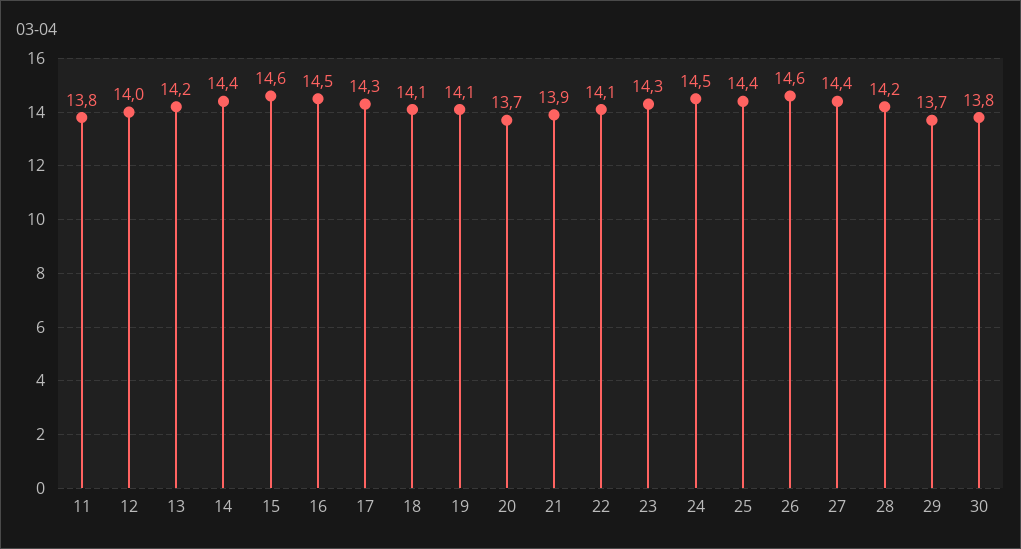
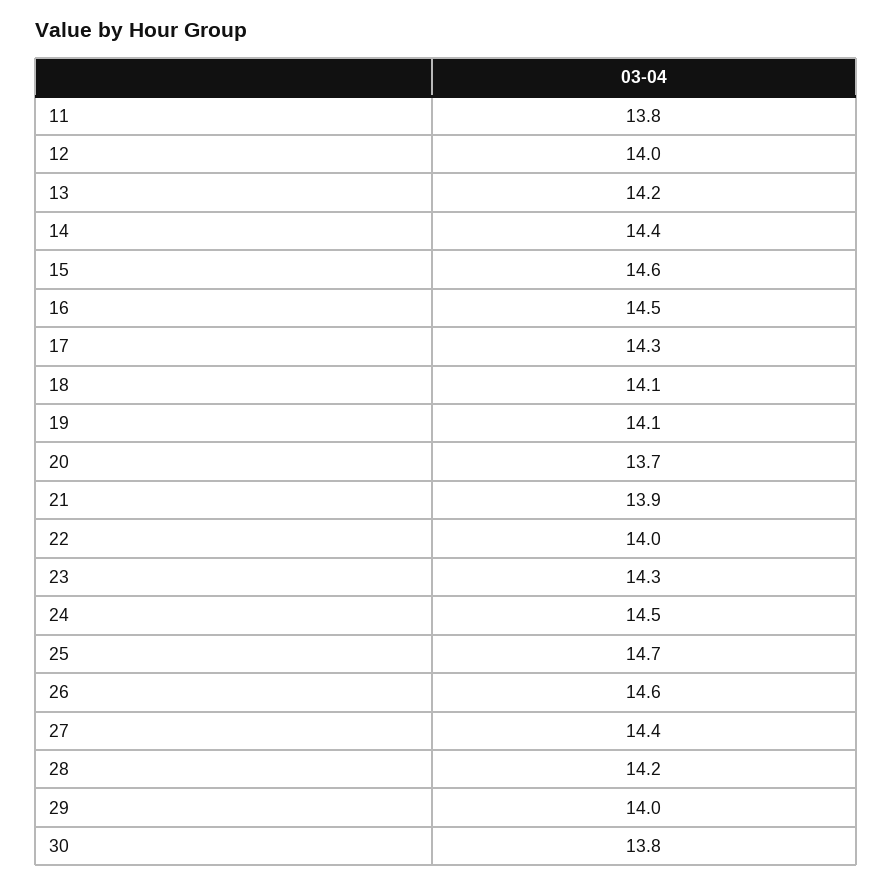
22: 14.1 -> 14
25: 14.4 -> 14.7
29: 13.7 -> 14

